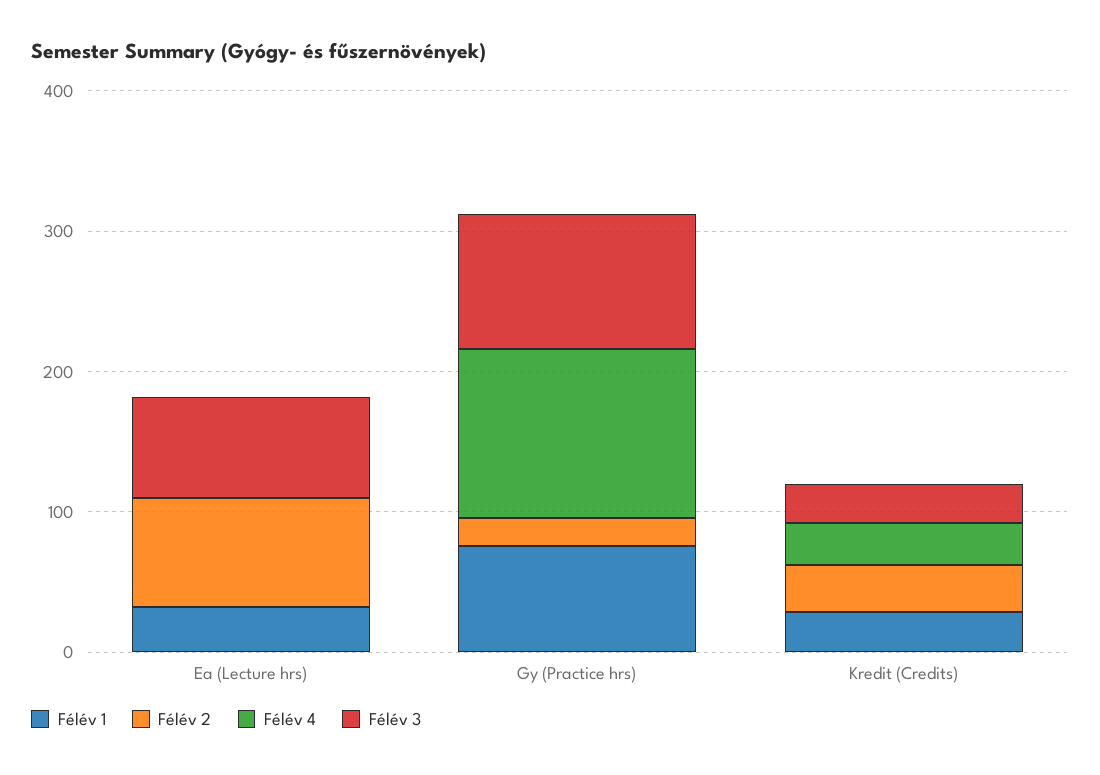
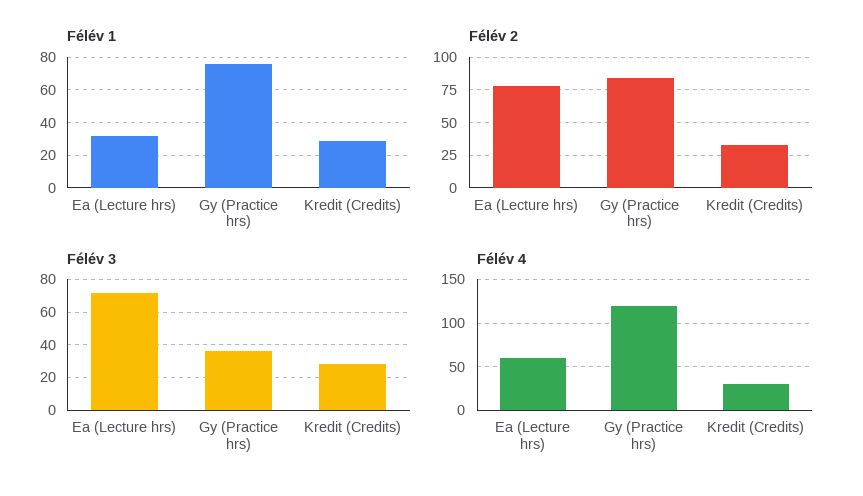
Félév 4, Ea (Lecture hrs): 0 -> 60
Félév 2, Gy (Practice hrs): 20 -> 85
Félév 3, Gy (Practice hrs): 100 -> 35

